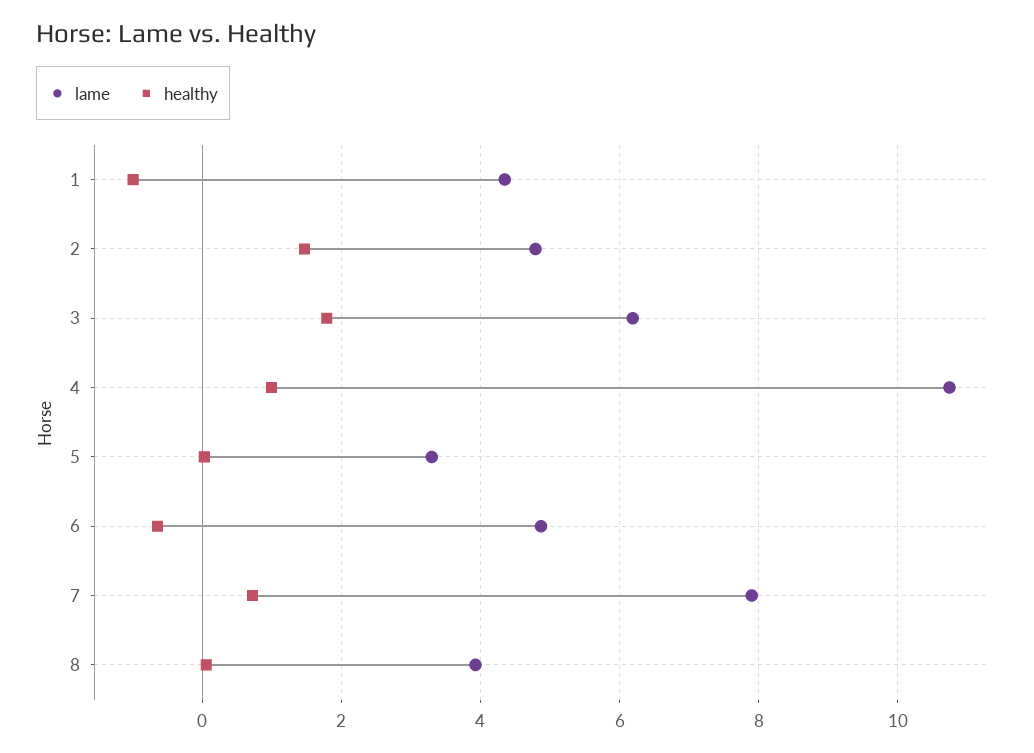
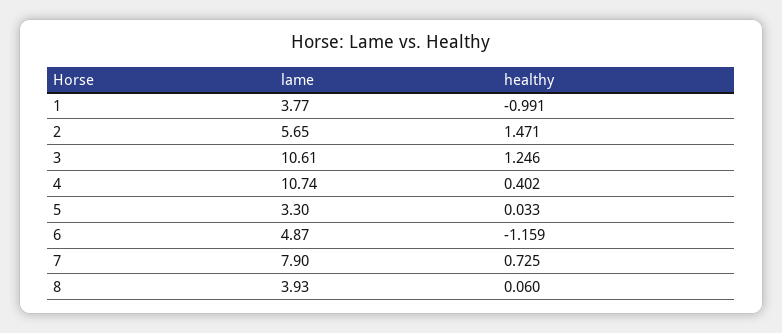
lame, 1: 4.4 -> 3.77
lame, 2: 4.8 -> 5.65
lame, 3: 6.2 -> 10.61
healthy, 3: 1.8 -> 1.246
healthy, 4: 1 -> 0.402
healthy, 6: -0.6 -> -1.159

